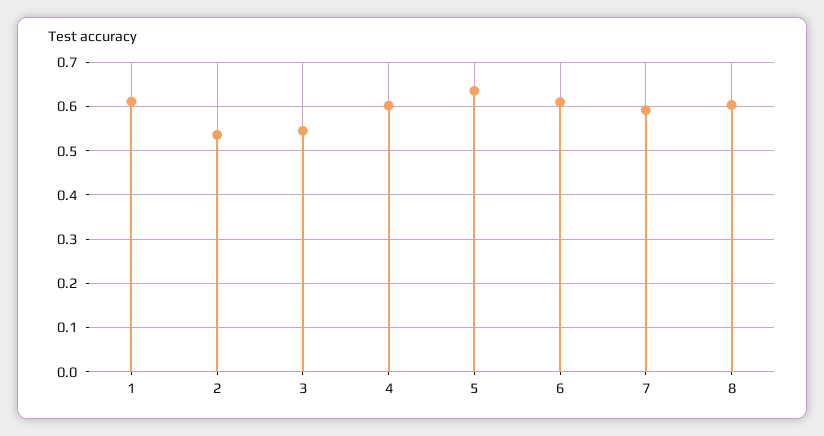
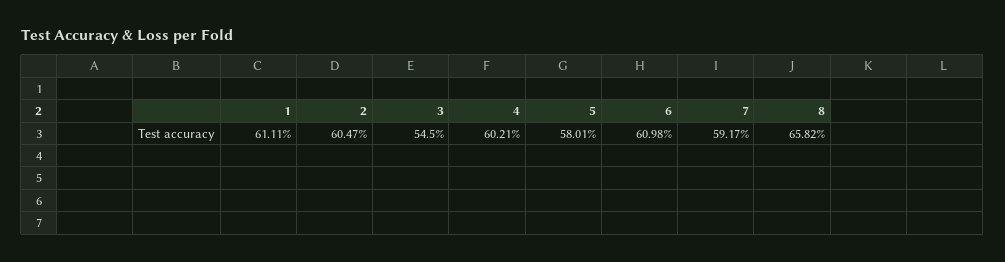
2: 0.54 -> 0.6047
5: 0.64 -> 0.5801
8: 0.6 -> 0.6582

